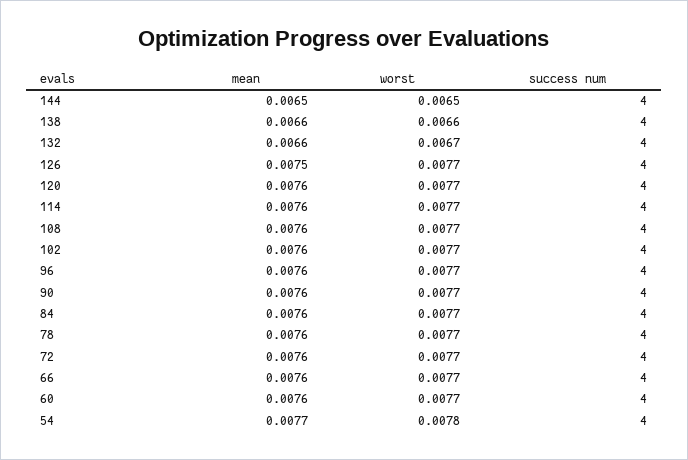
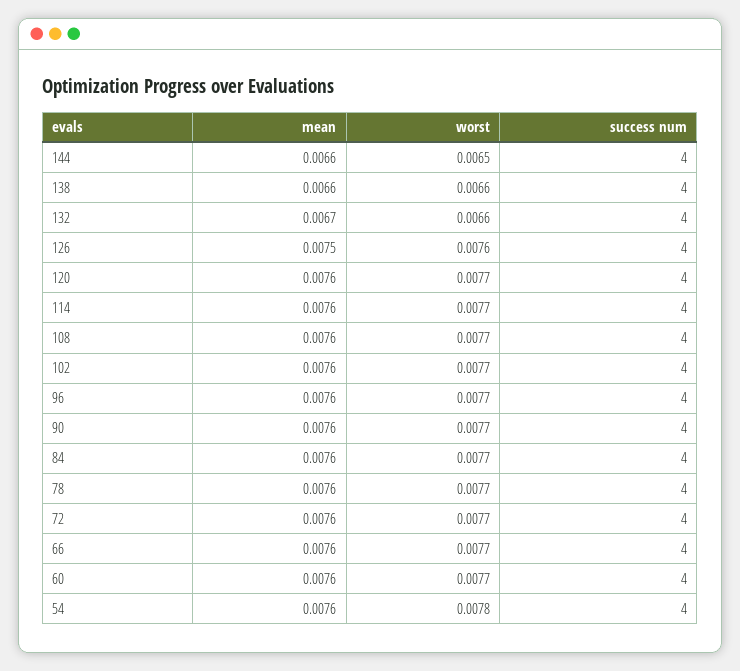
mean, 144: 0.0065 -> 0.0066
mean, 132: 0.0066 -> 0.0067
worst, 132: 0.0067 -> 0.0066
worst, 126: 0.0077 -> 0.0076
mean, 54: 0.0077 -> 0.0076

